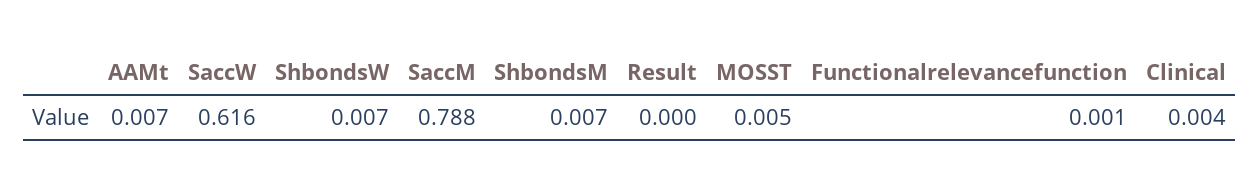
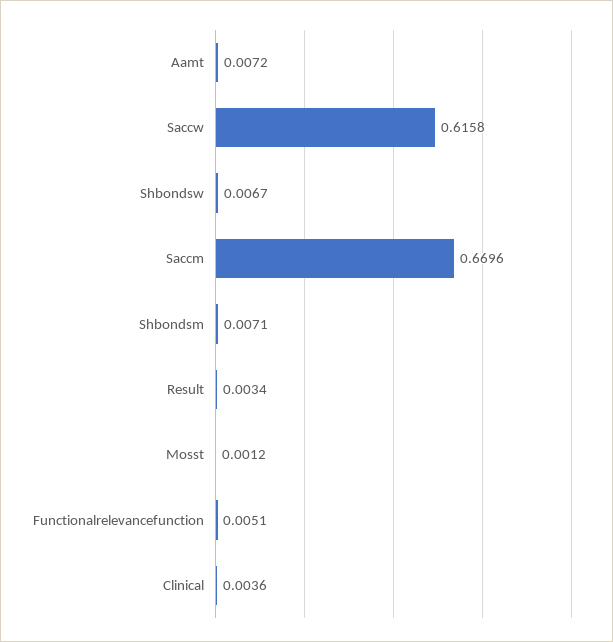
SaccM: 0.788 -> 0.6696
Result: 0 -> 0.0034
MOSST: 0.005 -> 0.0012
Functionalrelevancefunction: 0.001 -> 0.0051

